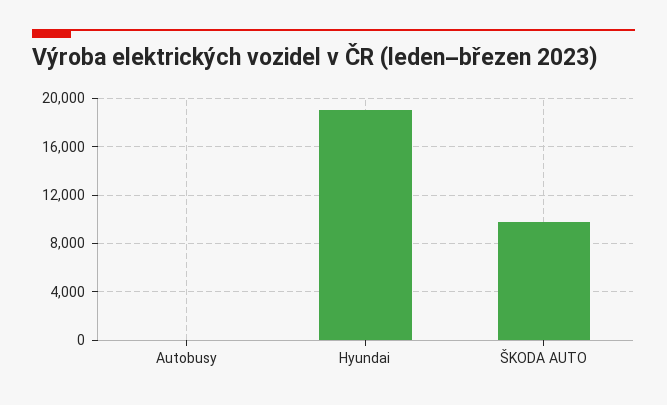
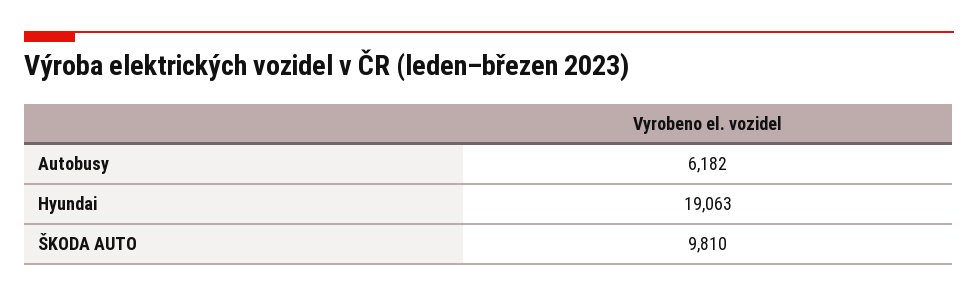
Autobusy: 0 -> 6182

